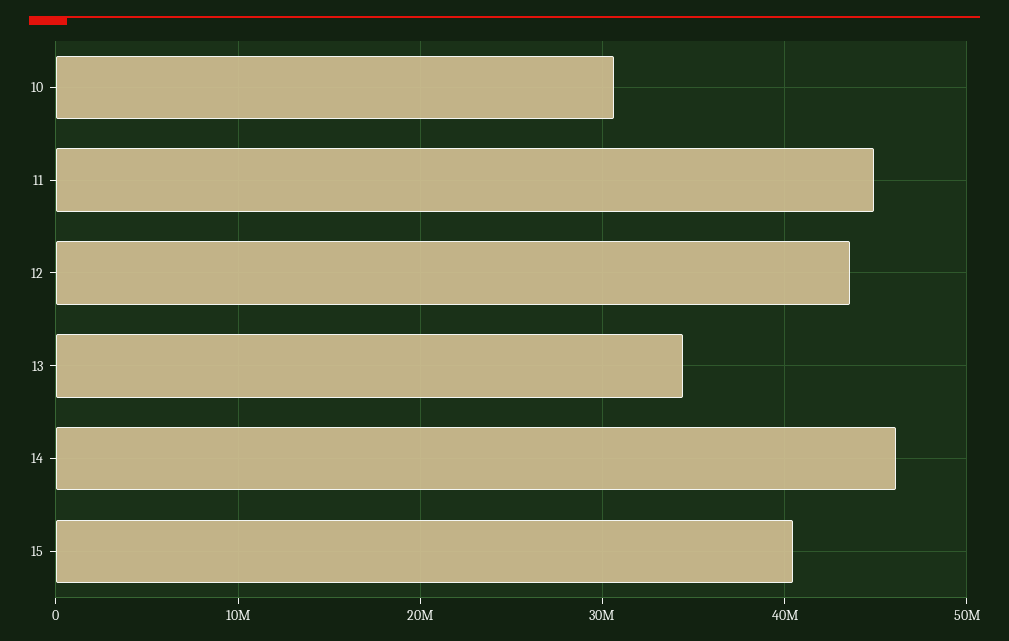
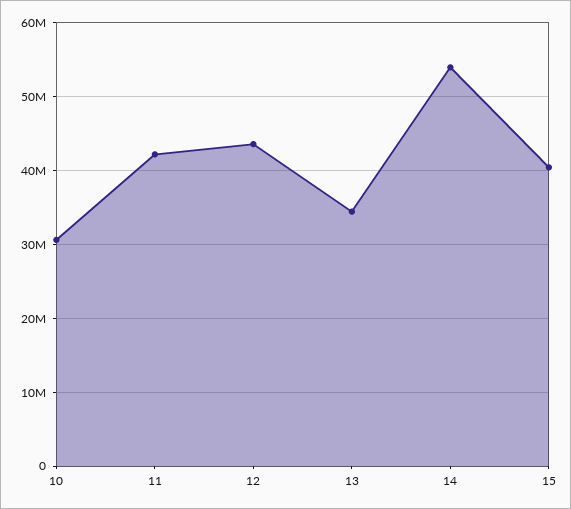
11: 45000000 -> 42000000
14: 46000000 -> 54000000

